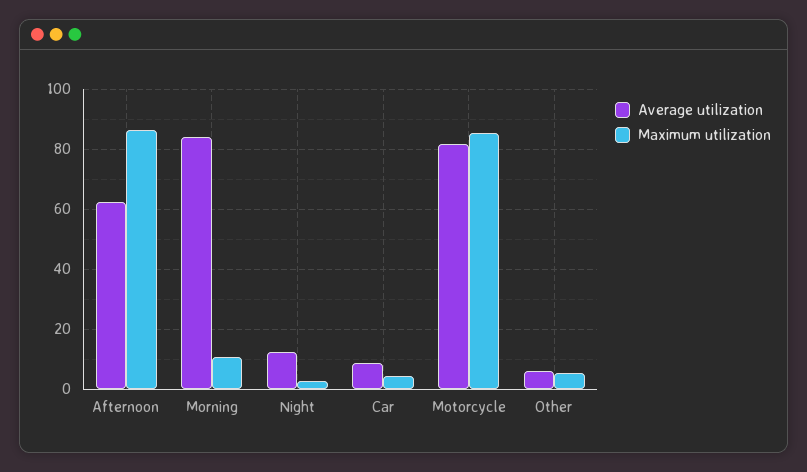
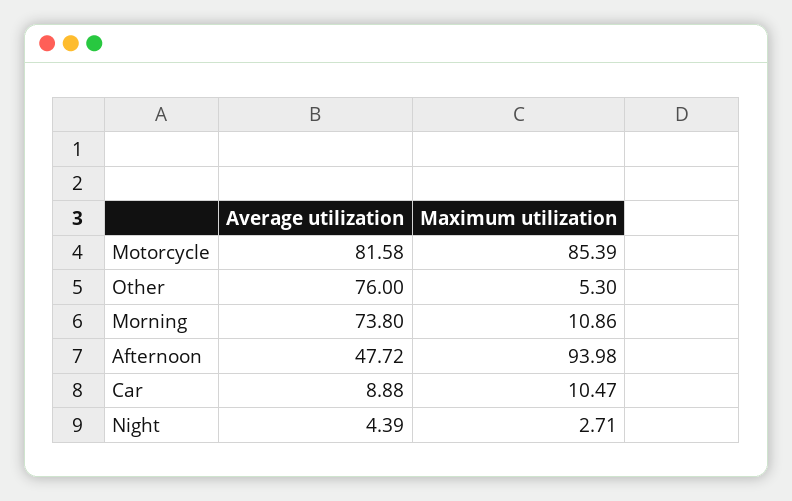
Average utilization, Afternoon: 62 -> 47.72
Maximum utilization, Afternoon: 86 -> 93.98
Average utilization, Morning: 84 -> 73.8
Average utilization, Night: 12 -> 4.39
Maximum utilization, Car: 4 -> 10.47
Average utilization, Other: 6 -> 76

